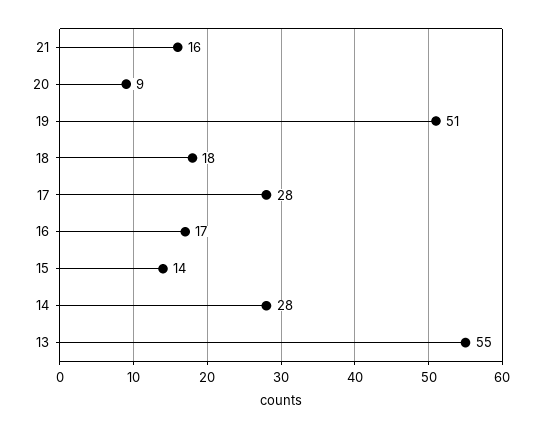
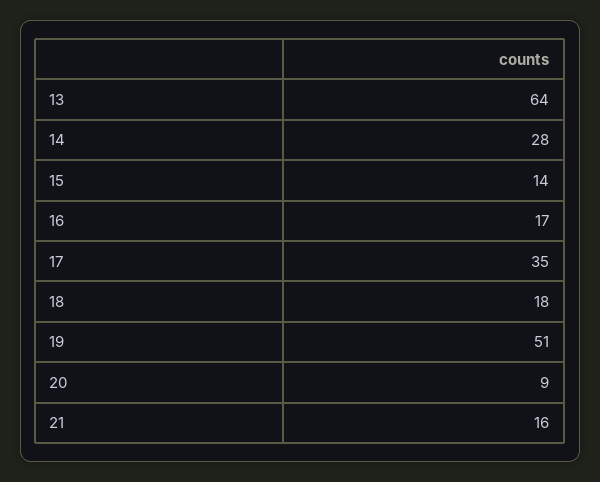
17: 28 -> 35
13: 55 -> 64

